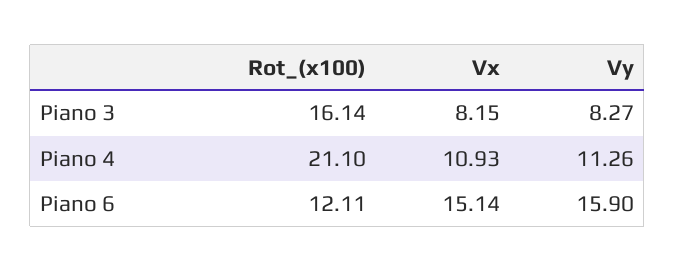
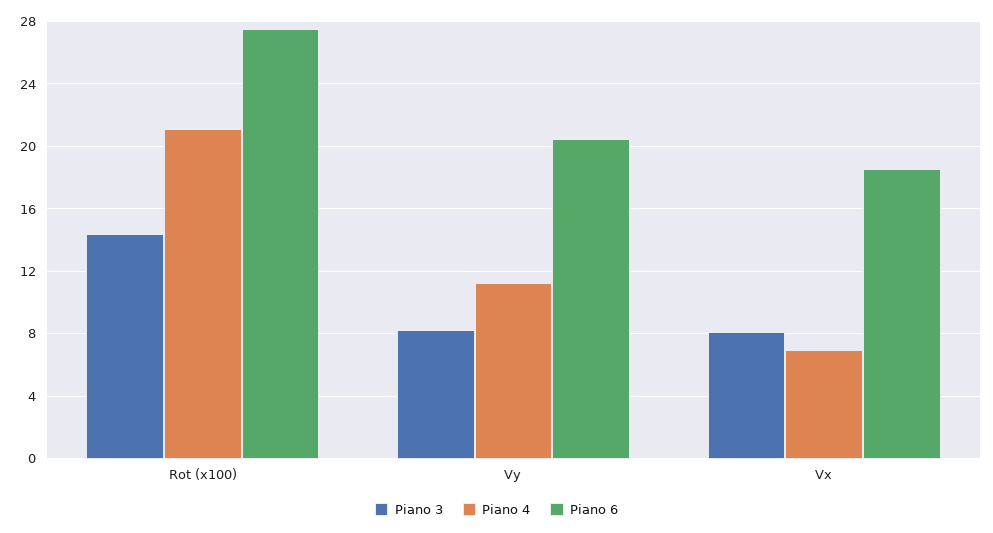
Piano 3, Rot_(x100): 16.14 -> 14.5
Piano 4, Vx: 10.93 -> 7
Piano 6, Rot_(x100): 12.11 -> 27.5
Piano 6, Vx: 15.14 -> 18.5
Piano 6, Vy: 15.9 -> 20.5

